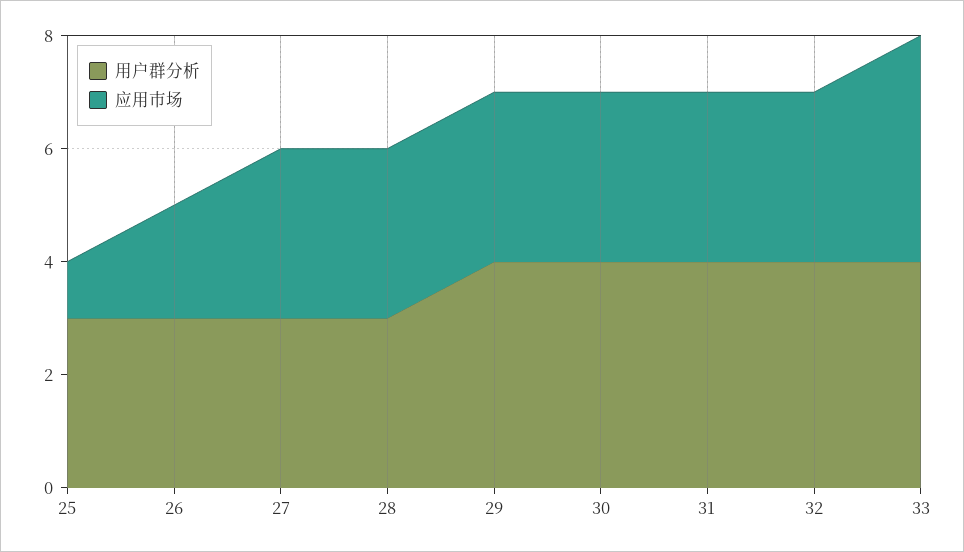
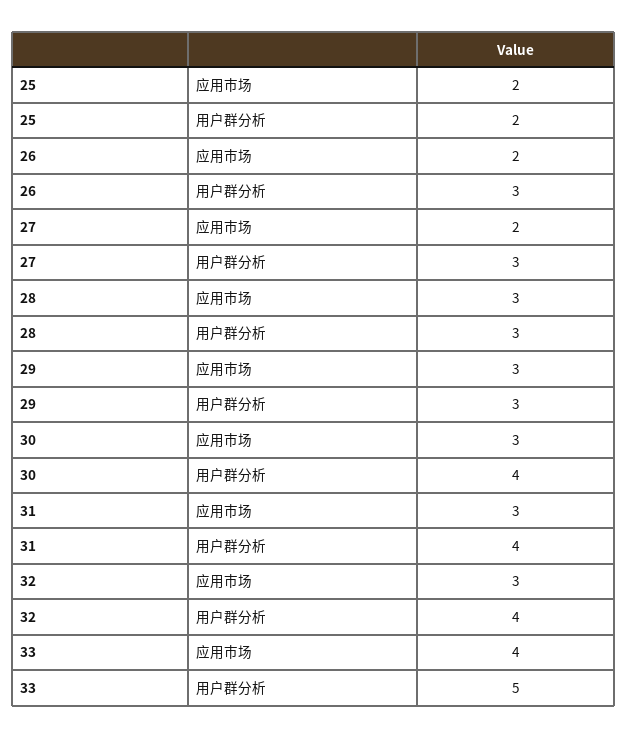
用户群分析, 25: 3 -> 2
应用市场, 25: 1 -> 2
应用市场, 27: 3 -> 2
用户群分析, 29: 4 -> 3
用户群分析, 33: 4 -> 5

